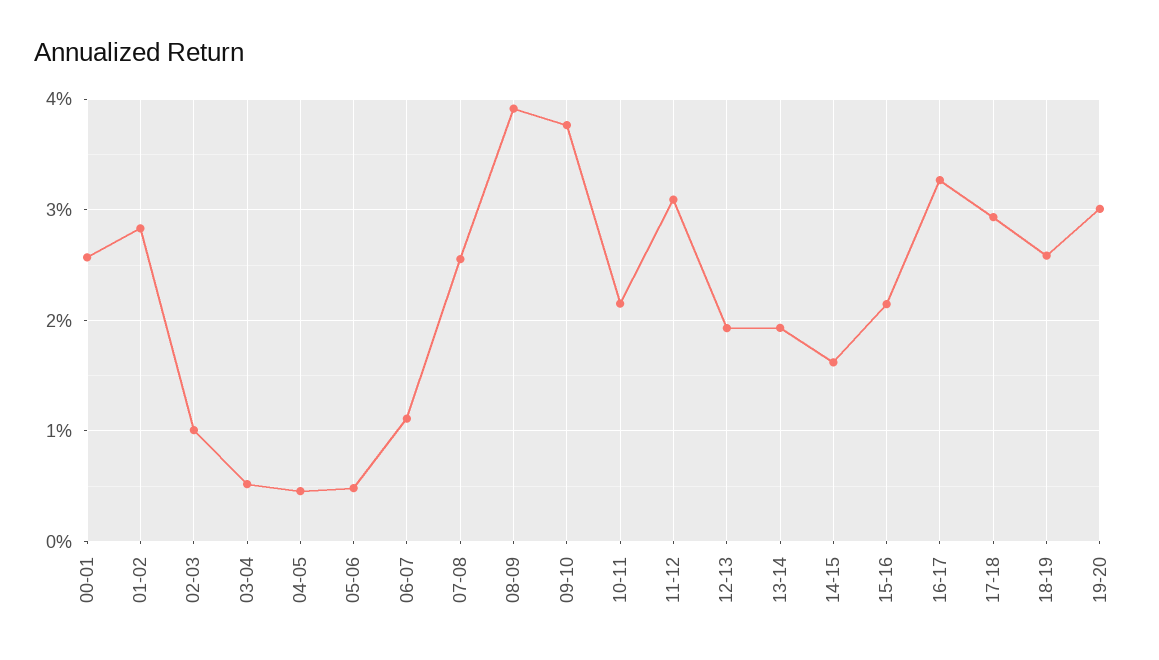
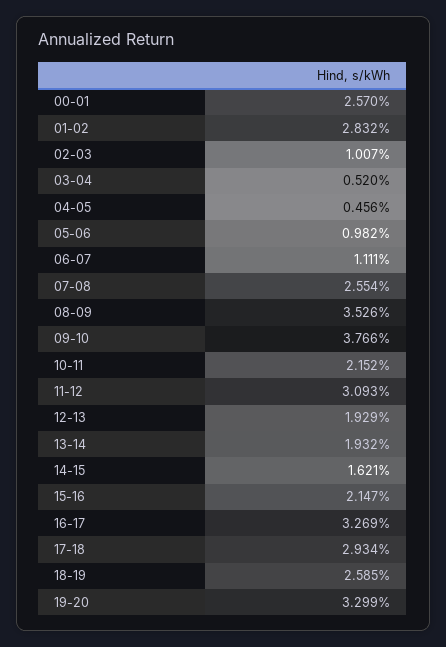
05-06: 0.5 -> 0.982
08-09: 3.9 -> 3.526
19-20: 3 -> 3.299

